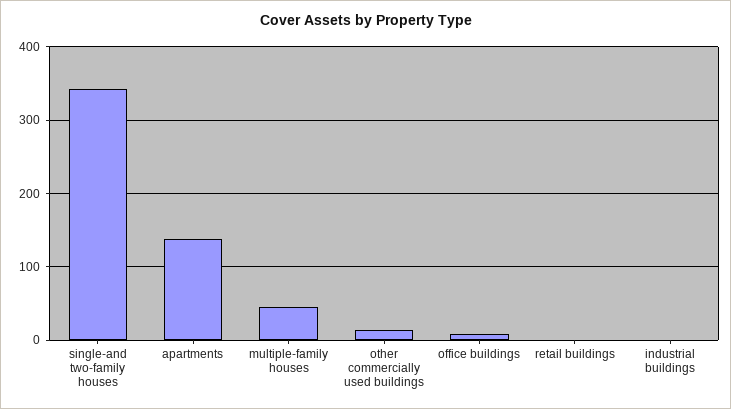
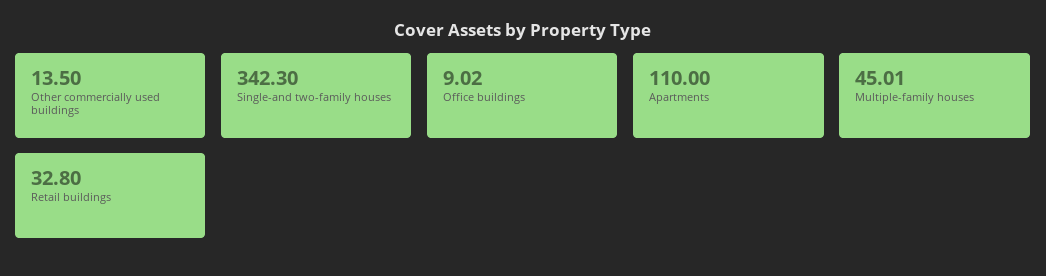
apartments: 140 -> 110
retail buildings: 0 -> 32.8
industrial buildings: 0 -> none

